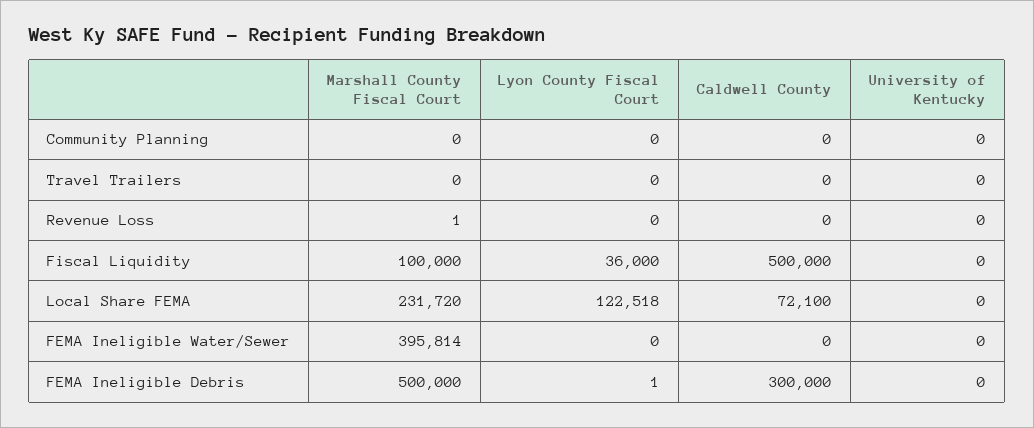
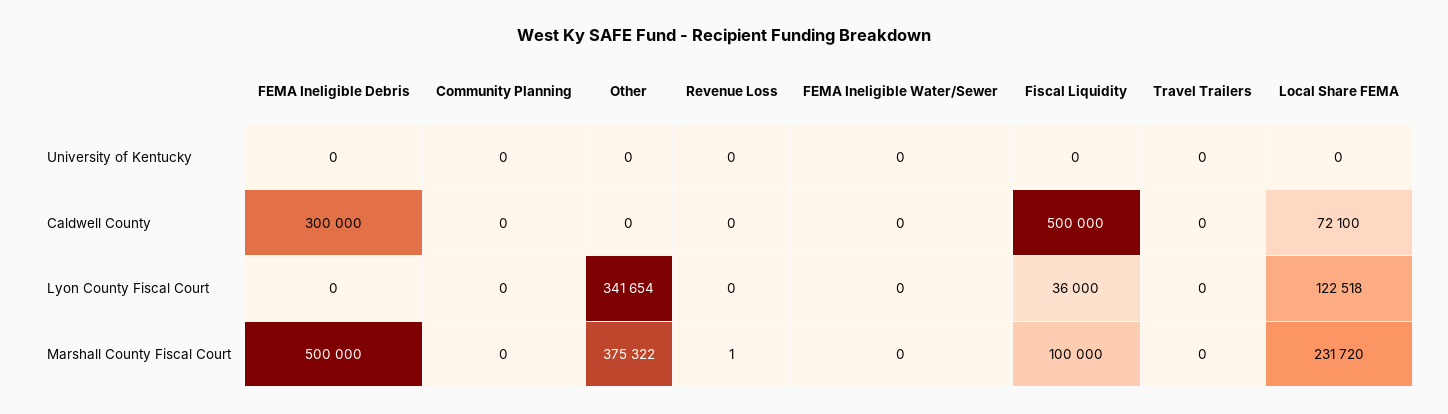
Marshall County Fiscal Court, FEMA Ineligible Water/Sewer: 395814 -> 0
Lyon County Fiscal Court, FEMA Ineligible Debris: 1 -> 0
University of Kentucky, Other: none -> 0
Caldwell County, Other: none -> 0
Lyon County Fiscal Court, Other: none -> 341654
Marshall County Fiscal Court, Other: none -> 375322

